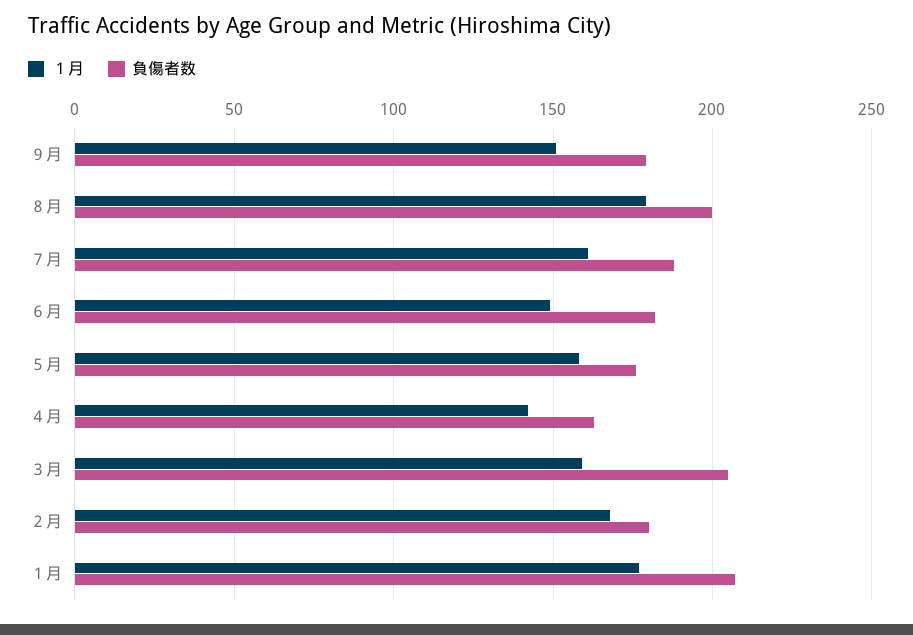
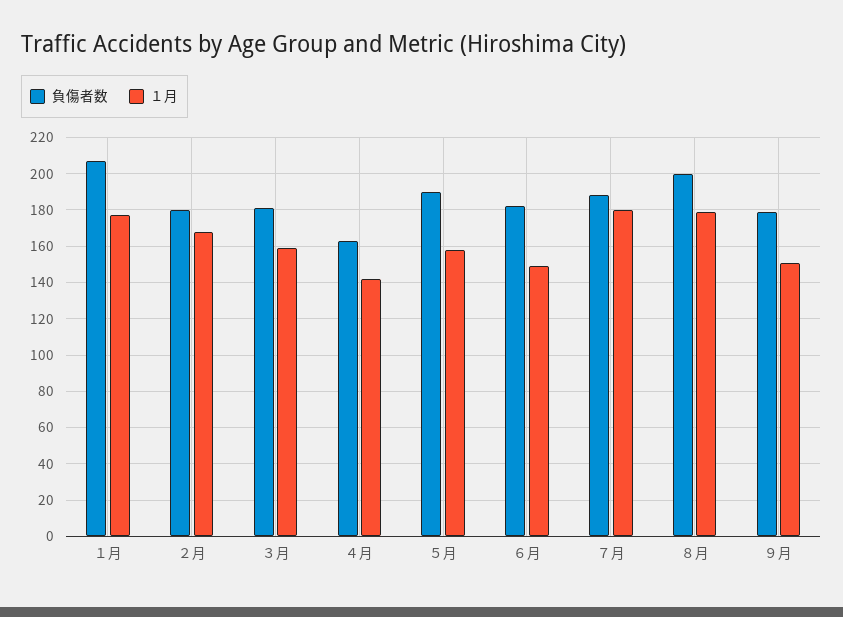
１月, ７月: 160 -> 180
負傷者数, ５月: 175 -> 190
負傷者数, ３月: 205 -> 180

